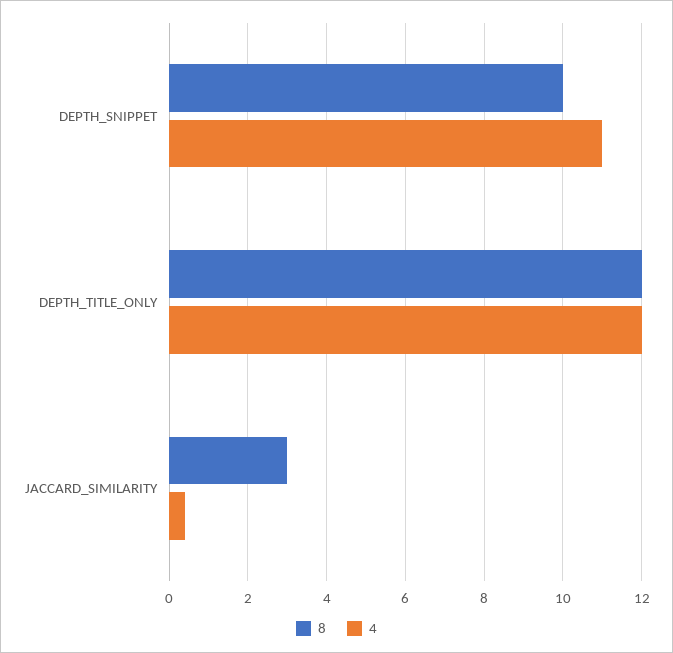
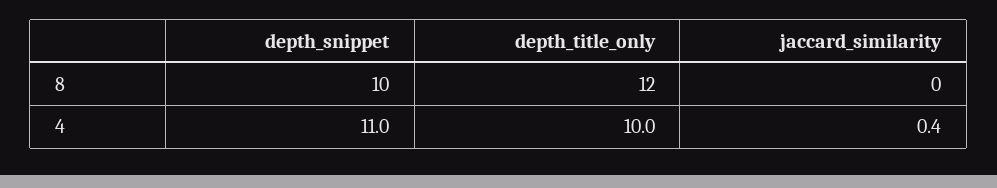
4, DEPTH_TITLE_ONLY: 12 -> 10
8, JACCARD_SIMILARITY: 3 -> 0

